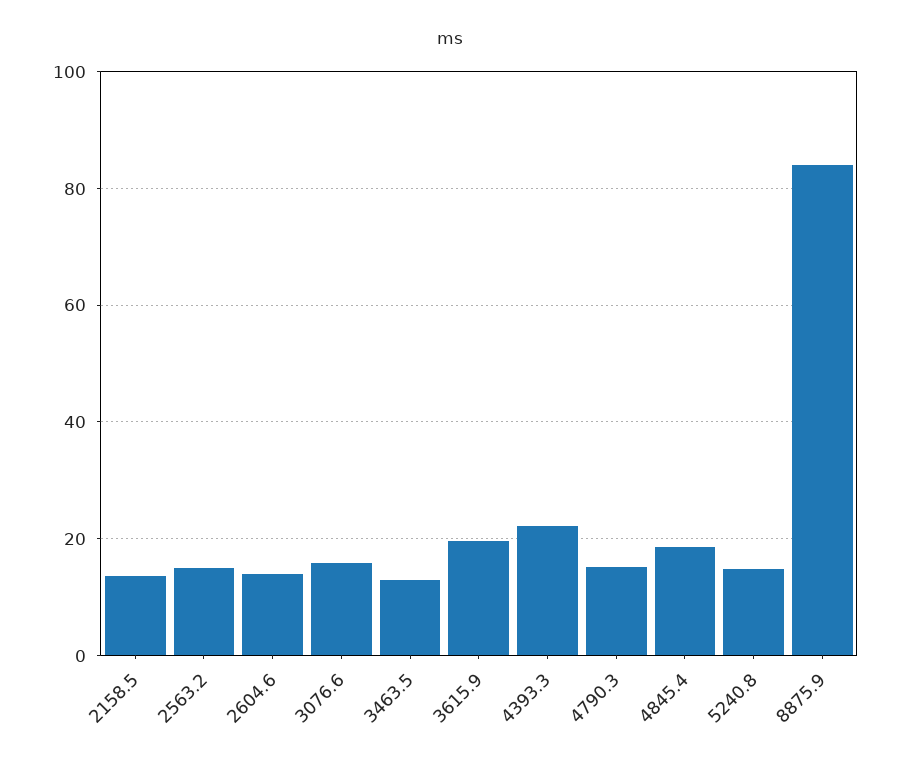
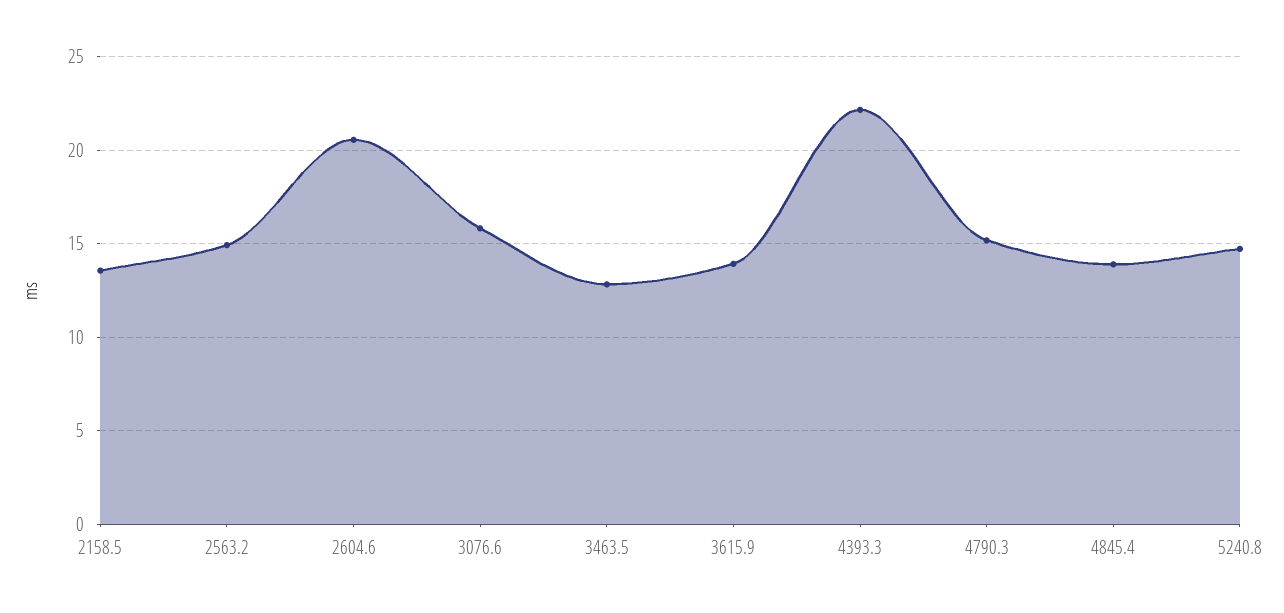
2604.6: 14 -> 20.5
3615.9: 20 -> 14
4845.4: 18 -> 14
8875.9: 84 -> none

